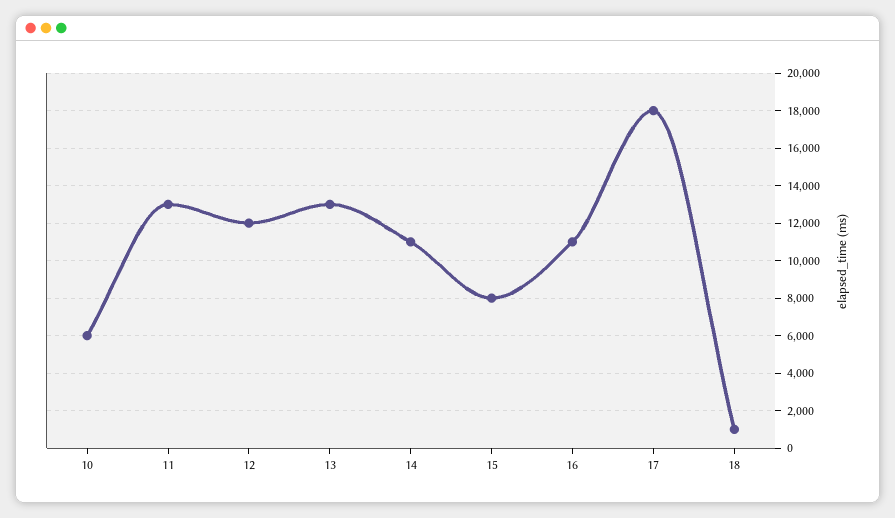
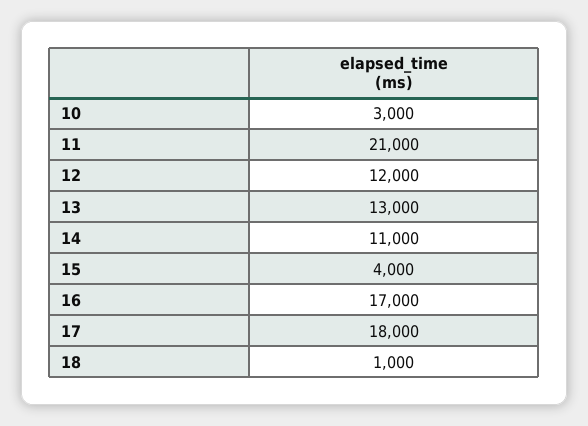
10: 6000 -> 3000
11: 13000 -> 21000
15: 8000 -> 4000
16: 11000 -> 17000

